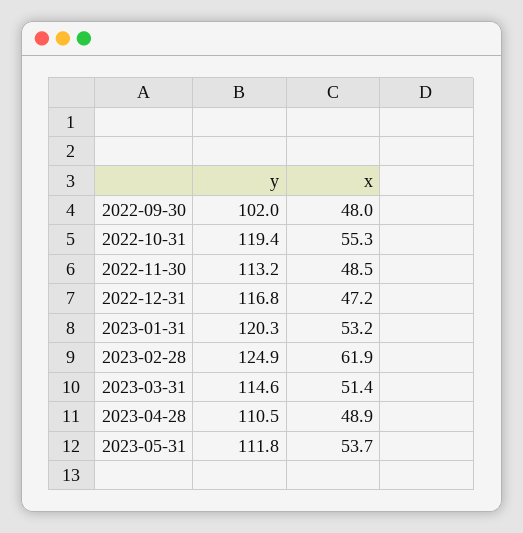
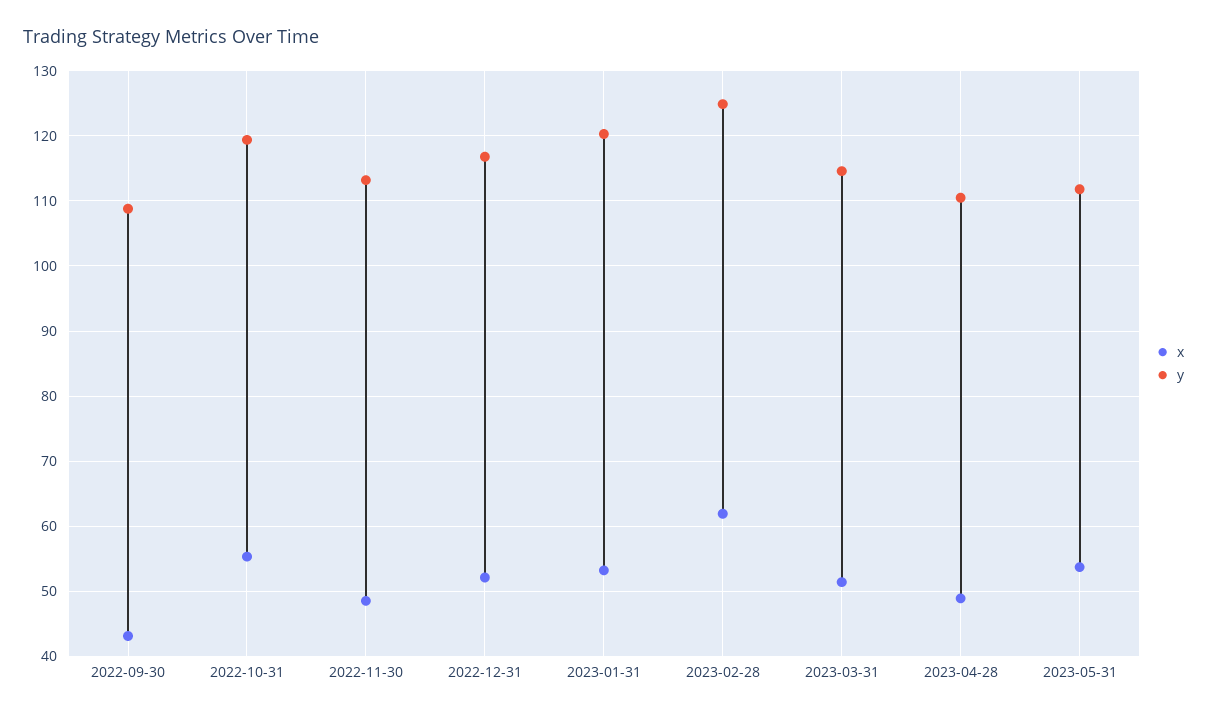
y, 2022-09-30: 102 -> 109
x, 2022-09-30: 48 -> 43
x, 2022-12-31: 47.2 -> 52

